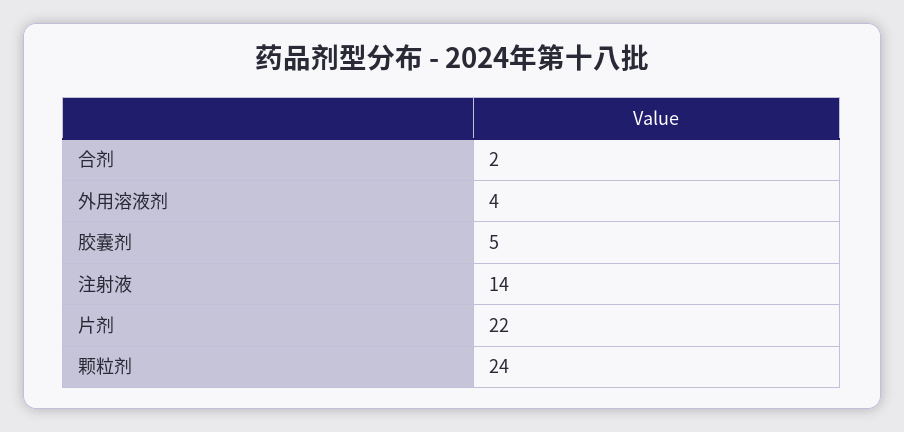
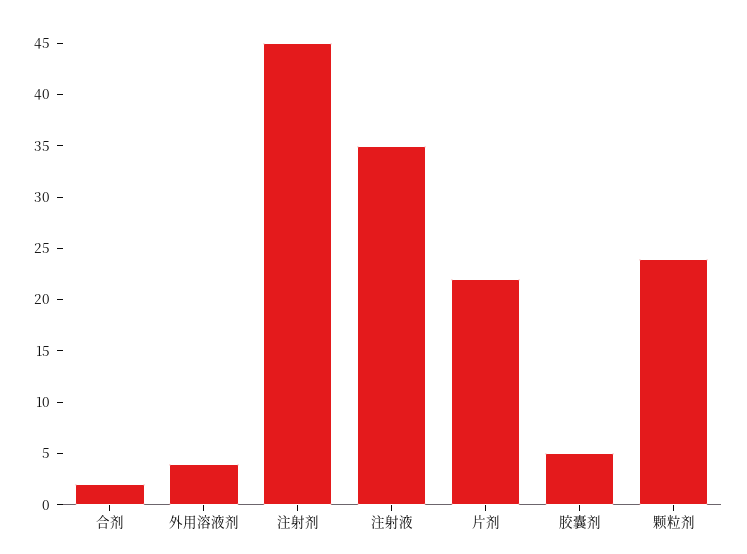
注射液: 14 -> 35
注射剂: none -> 45

